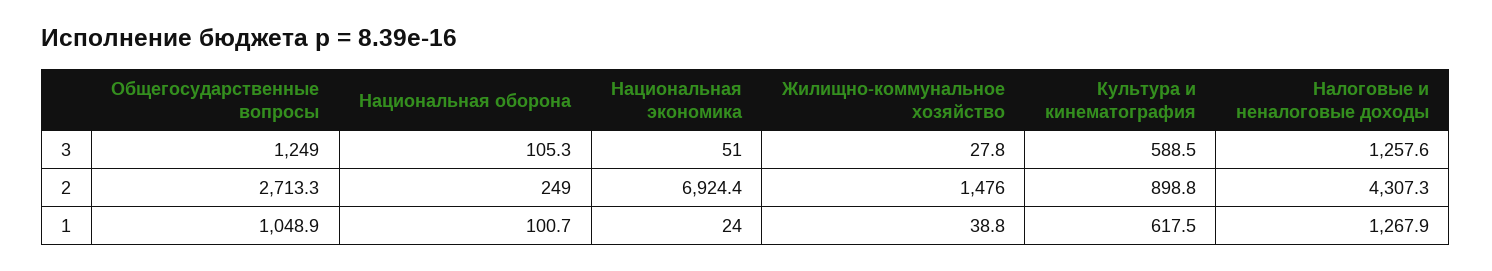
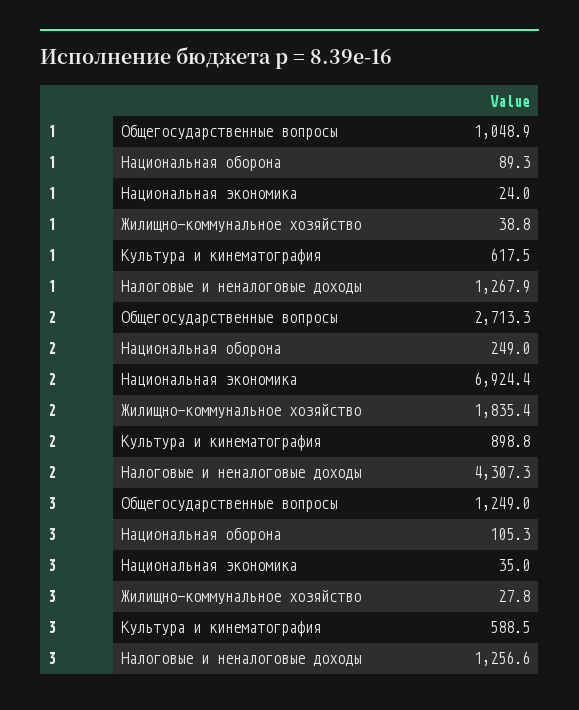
Национальная экономика, 3: 51 -> 35
Налоговые и неналоговые доходы, 3: 1257.6 -> 1256.6
Жилищно-коммунальное хозяйство, 2: 1476 -> 1835.4
Национальная оборона, 1: 100.7 -> 89.3

